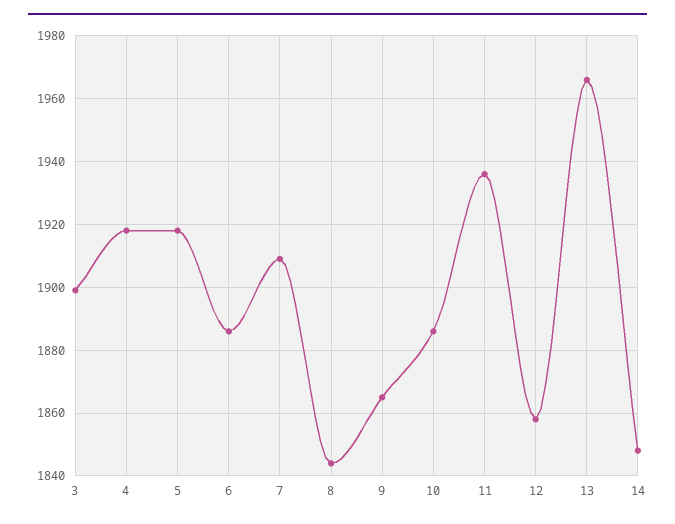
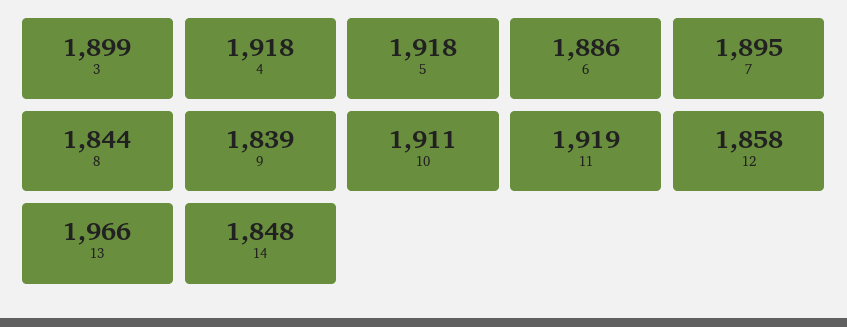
7: 1910 -> 1895
9: 1865 -> 1839
10: 1885 -> 1911
11: 1935 -> 1919

